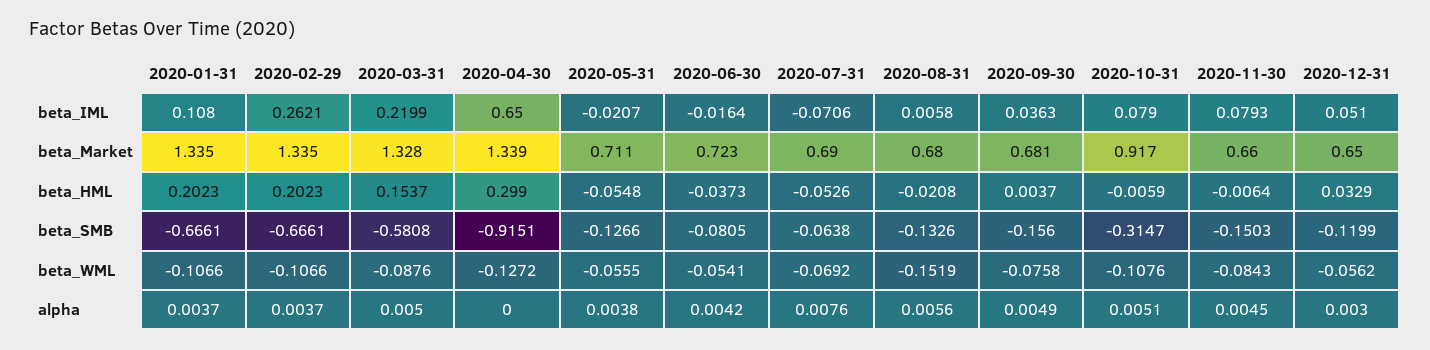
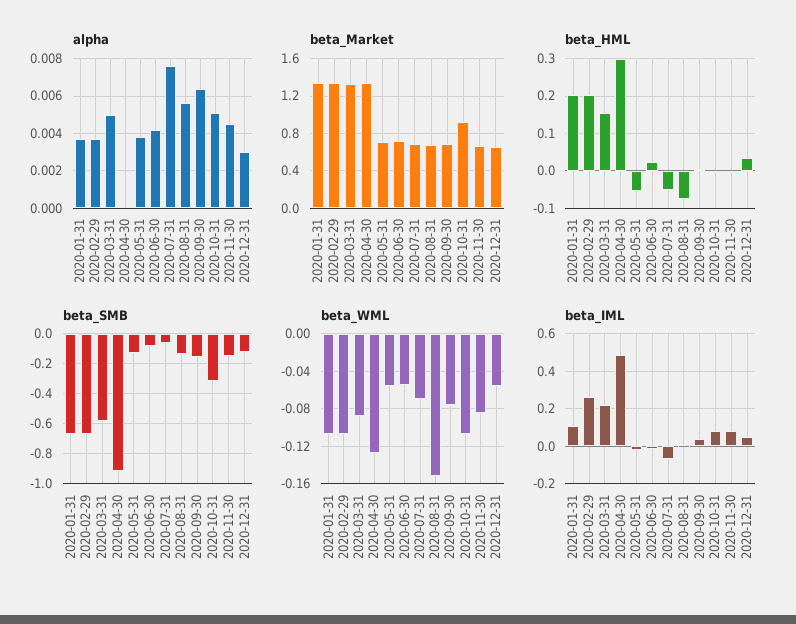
beta_IML, 2020-04-30: 0.65 -> 0.5
beta_HML, 2020-06-30: -0.0373 -> 0.02
beta_HML, 2020-08-31: -0.0208 -> -0.08
alpha, 2020-09-30: 0.0049 -> 0.0065

